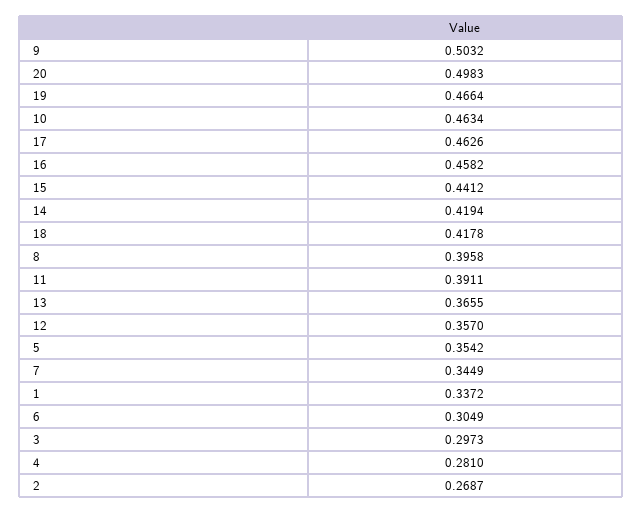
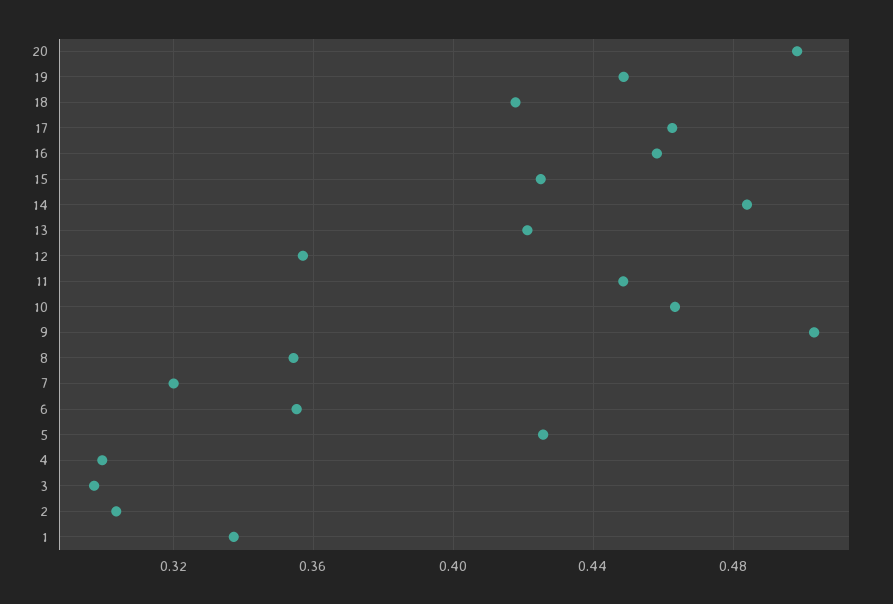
19: 0.4664 -> 0.45
15: 0.4412 -> 0.425
14: 0.4194 -> 0.485
8: 0.3958 -> 0.355
11: 0.3911 -> 0.45
13: 0.3655 -> 0.42
5: 0.3542 -> 0.425
7: 0.3449 -> 0.32
6: 0.3049 -> 0.355
4: 0.281 -> 0.3
2: 0.2687 -> 0.305

